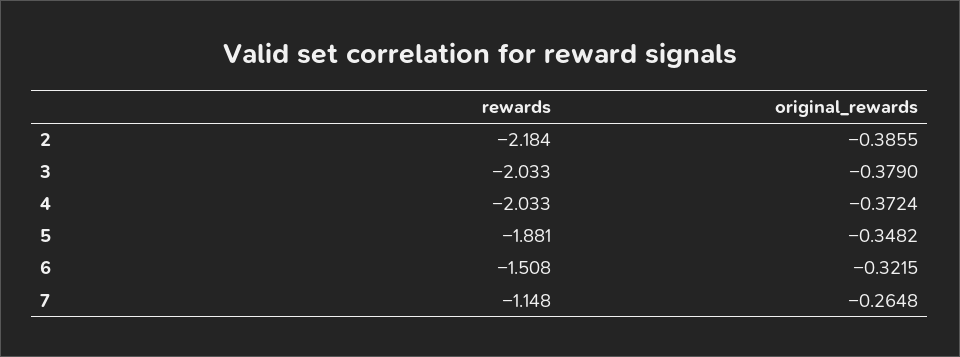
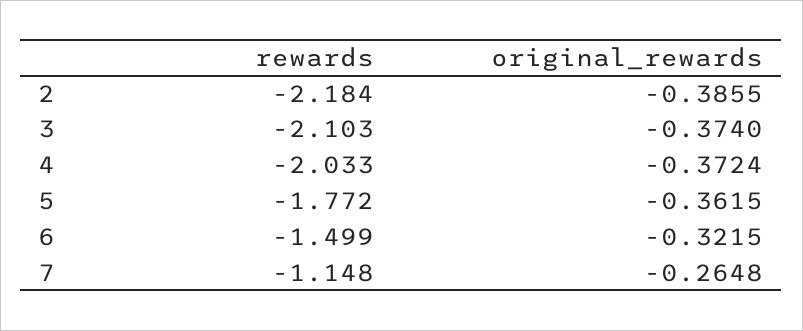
rewards, 3: -2.033 -> -2.103
original_rewards, 3: -0.379 -> -0.374
rewards, 5: -1.881 -> -1.772
original_rewards, 5: -0.3482 -> -0.3615
rewards, 6: -1.508 -> -1.499

